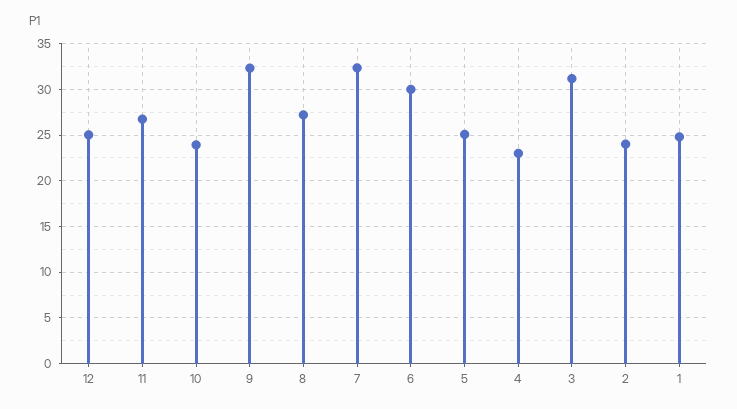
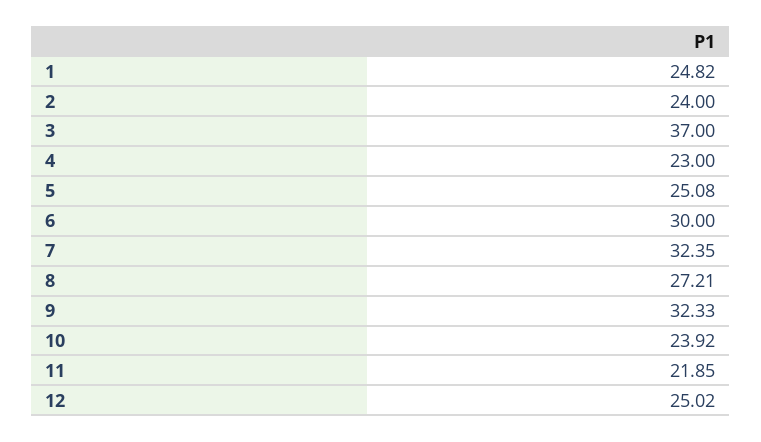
11: 27 -> 21.85
3: 31 -> 37

